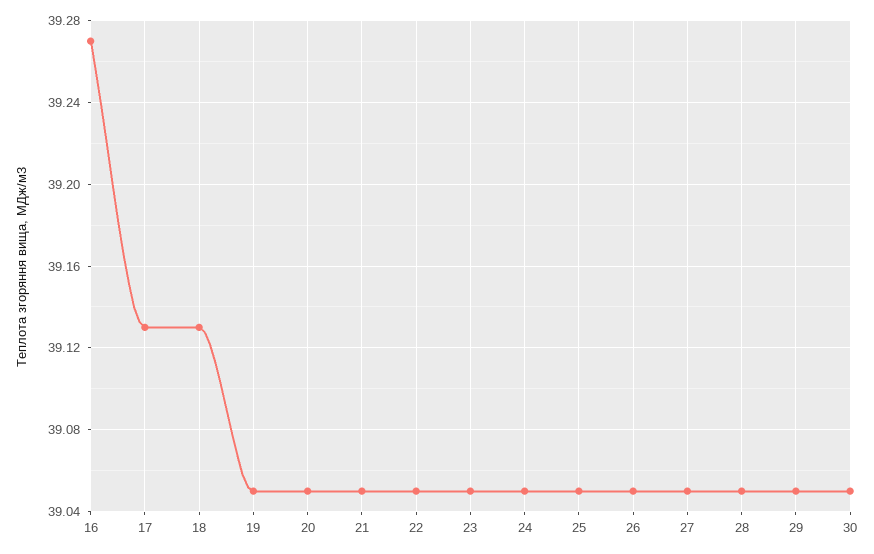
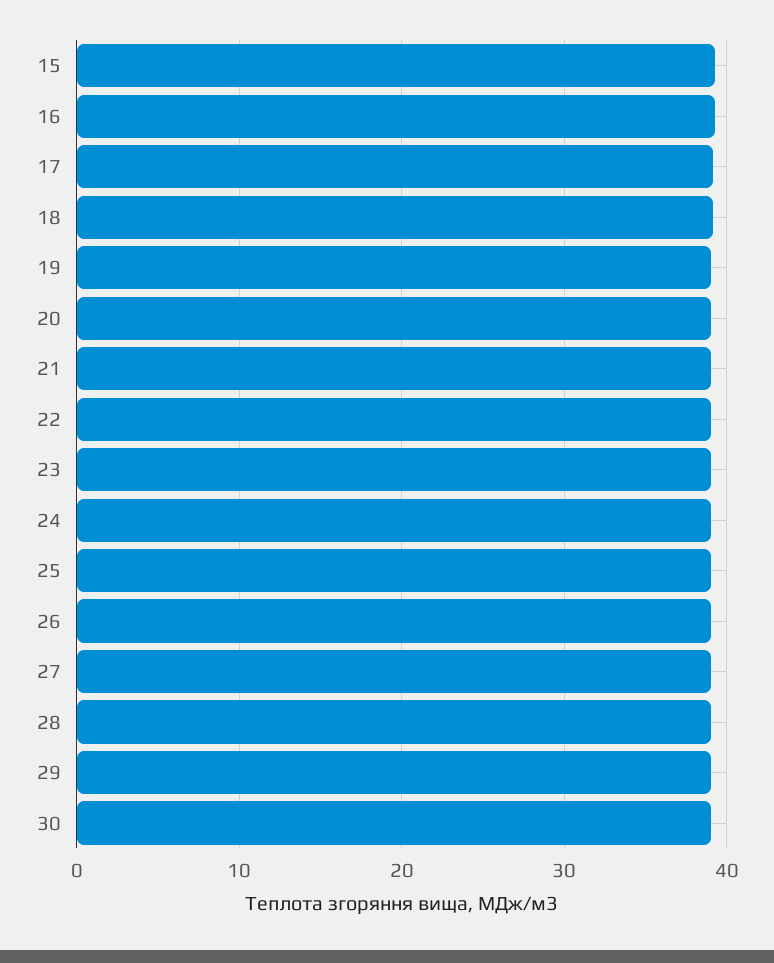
15: none -> 39

